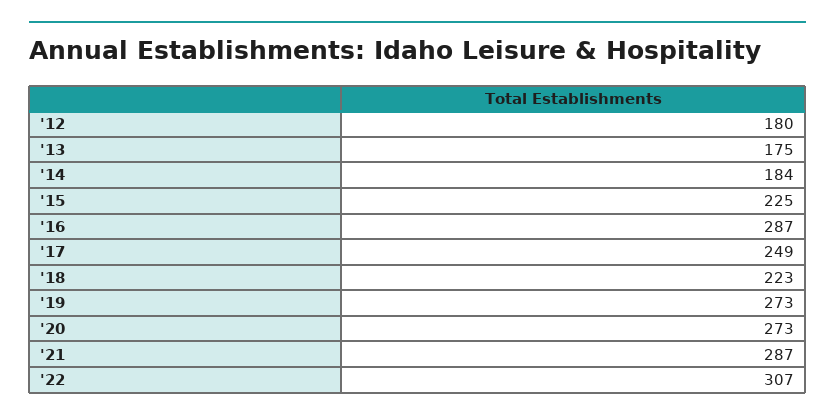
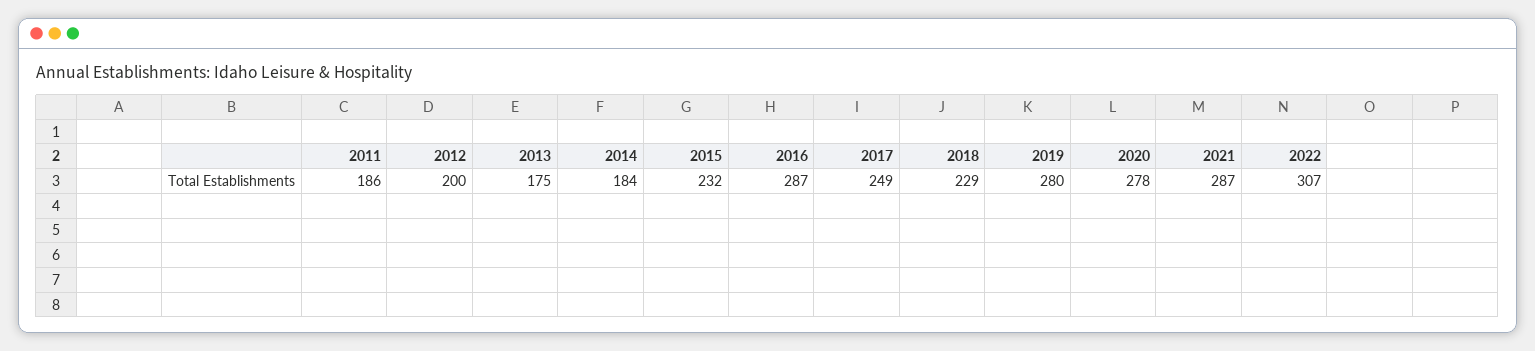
'12: 180 -> 200
'15: 225 -> 232
'18: 223 -> 229
'19: 273 -> 280
'20: 273 -> 278
2011: none -> 186

